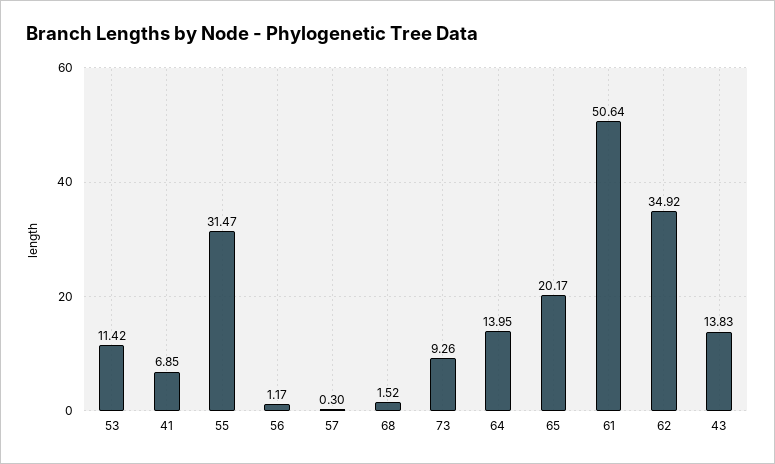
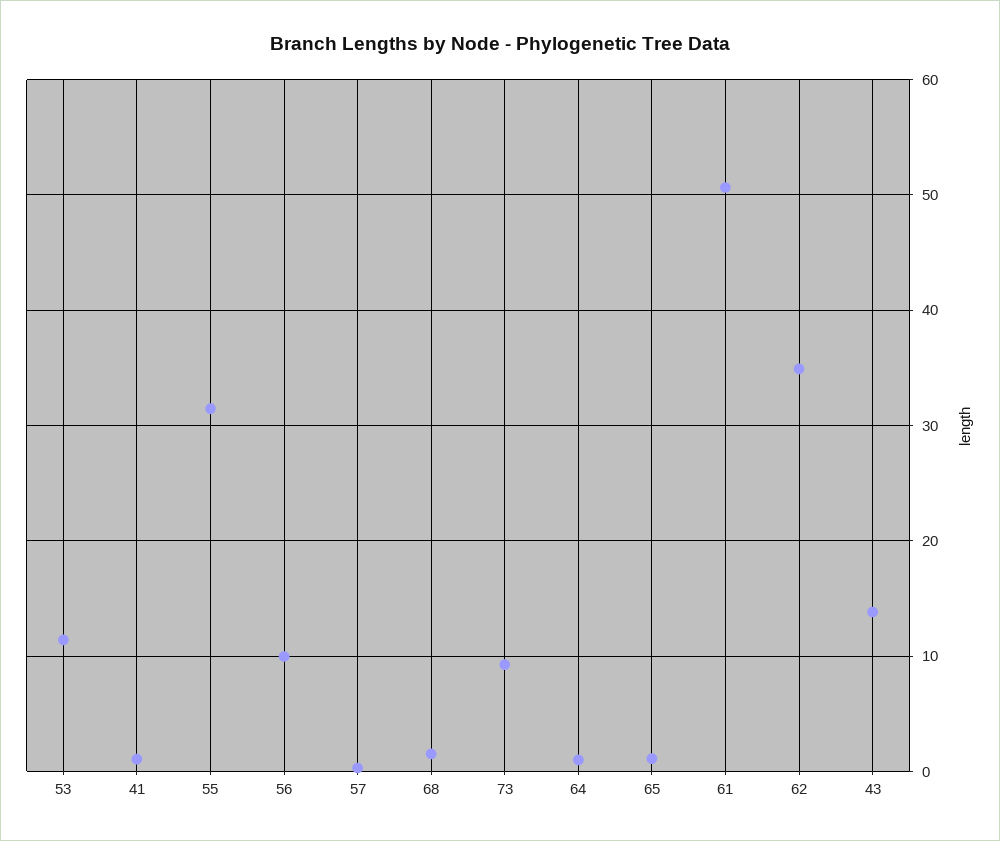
41: 6.85 -> 1
56: 1.17 -> 10
64: 13.95 -> 1
65: 20.17 -> 1

